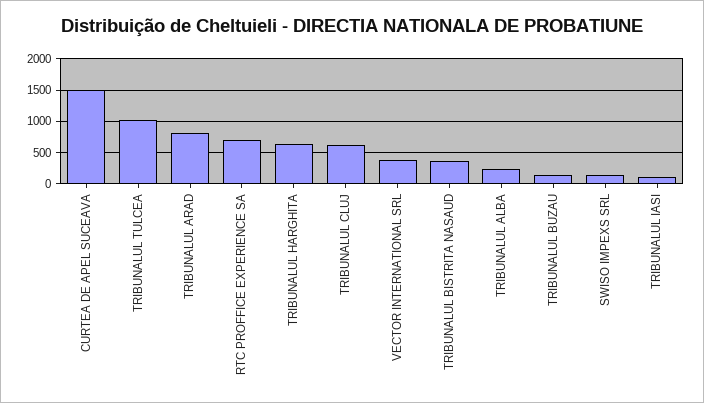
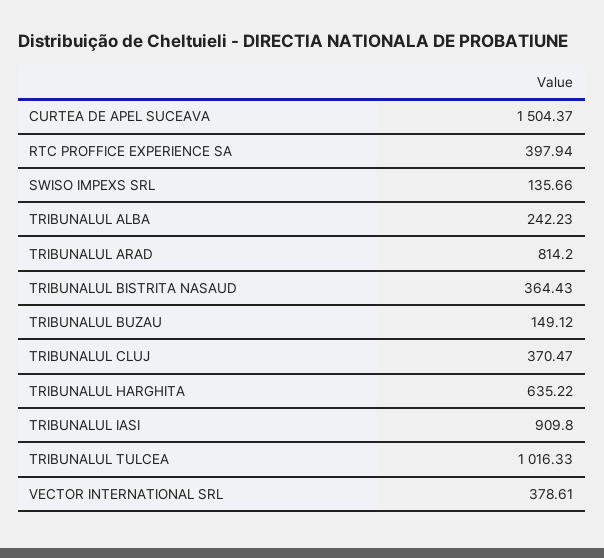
RTC PROFFICE EXPERIENCE SA: 700 -> 397.94
TRIBUNALUL CLUJ: 600 -> 370.47
TRIBUNALUL IASI: 100 -> 909.8

